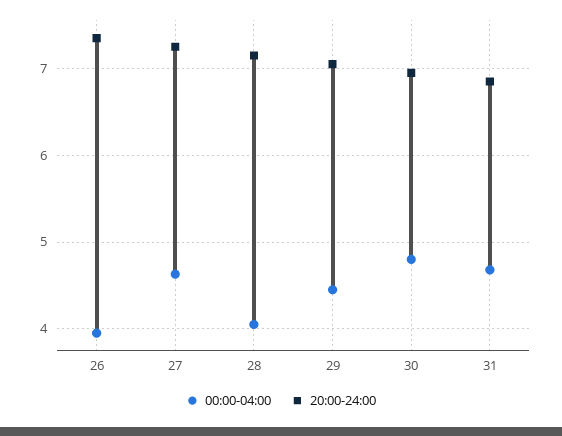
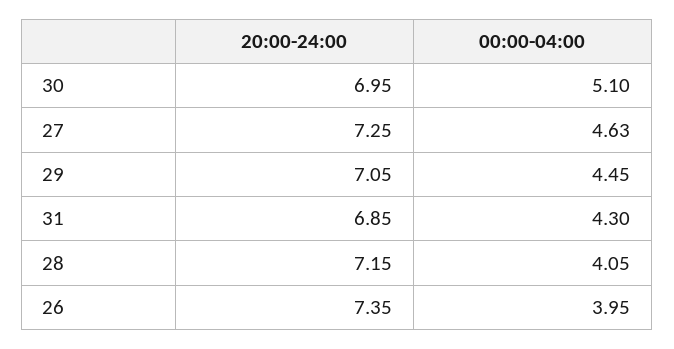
00:00-04:00, 30: 4.8 -> 5.1
00:00-04:00, 31: 4.7 -> 4.3

